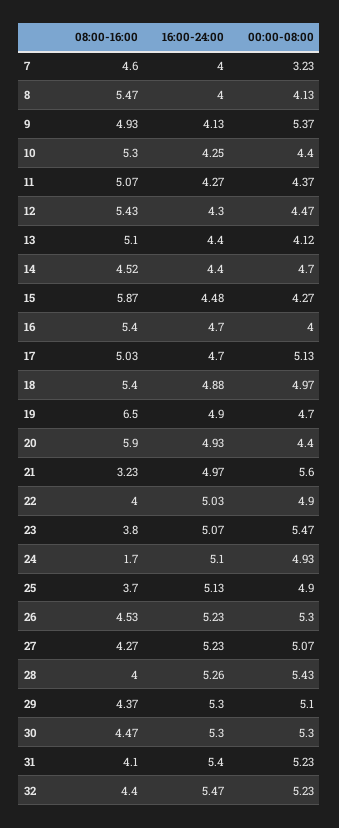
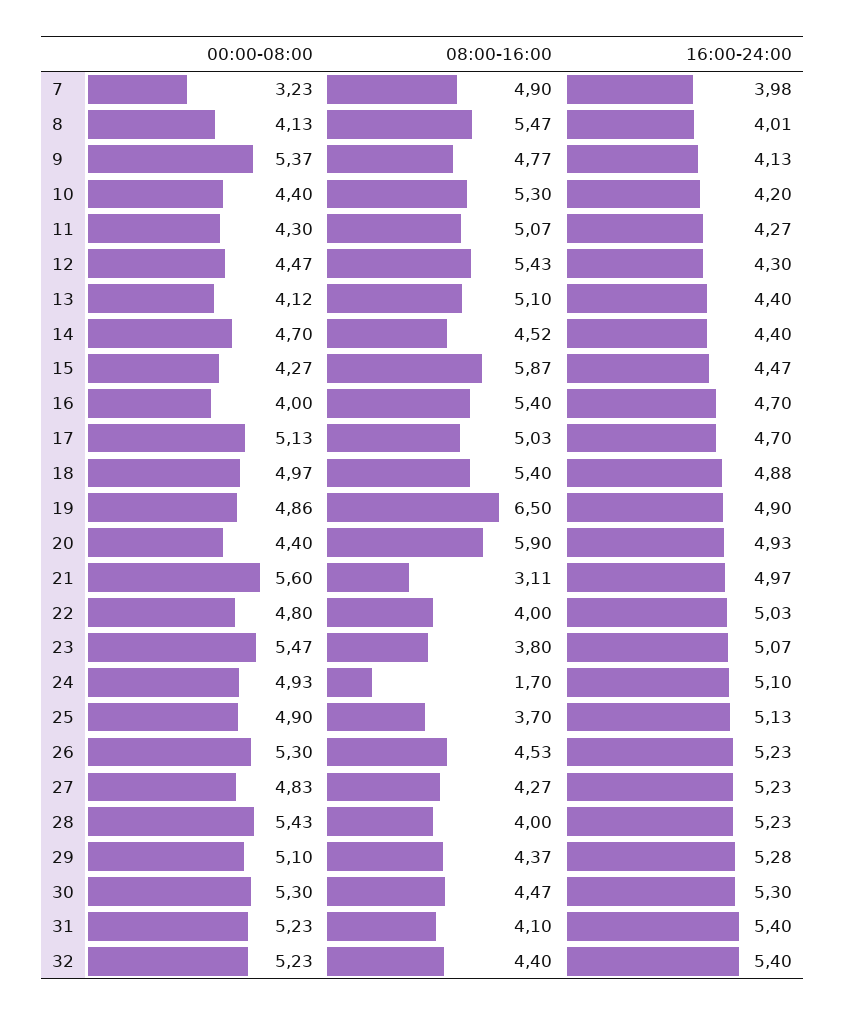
08:00-16:00, 7: 4.6 -> 4.9
16:00-24:00, 7: 4 -> 3.98
16:00-24:00, 8: 4 -> 4.01
08:00-16:00, 9: 4.93 -> 4.77
16:00-24:00, 10: 4.25 -> 4.2
00:00-08:00, 11: 4.37 -> 4.3
16:00-24:00, 15: 4.48 -> 4.47
00:00-08:00, 19: 4.7 -> 4.86
08:00-16:00, 21: 3.23 -> 3.11
00:00-08:00, 22: 4.9 -> 4.8
00:00-08:00, 27: 5.07 -> 4.83
16:00-24:00, 28: 5.26 -> 5.23
16:00-24:00, 29: 5.3 -> 5.28
16:00-24:00, 32: 5.47 -> 5.4

